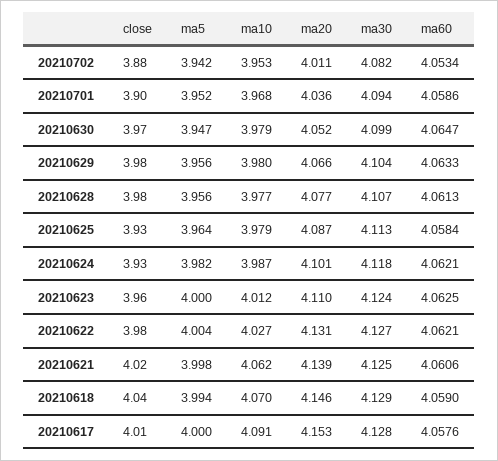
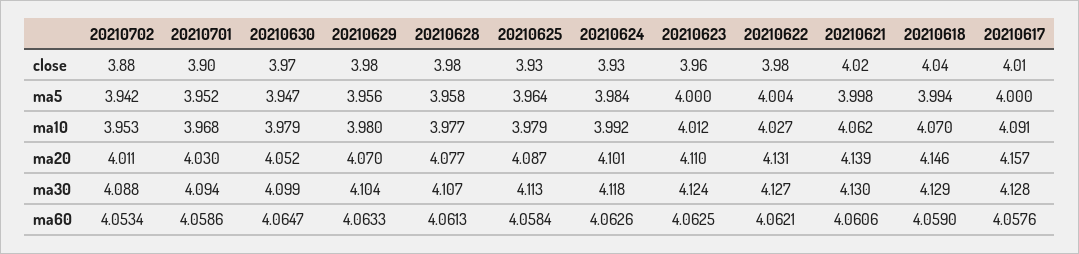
ma30, 20210702: 4.082 -> 4.088
ma20, 20210701: 4.036 -> 4.03
ma20, 20210629: 4.066 -> 4.07
ma5, 20210628: 3.956 -> 3.958
ma5, 20210624: 3.982 -> 3.984
ma10, 20210624: 3.987 -> 3.992
ma60, 20210624: 4.0621 -> 4.0626
ma30, 20210621: 4.125 -> 4.13
ma20, 20210617: 4.153 -> 4.157

